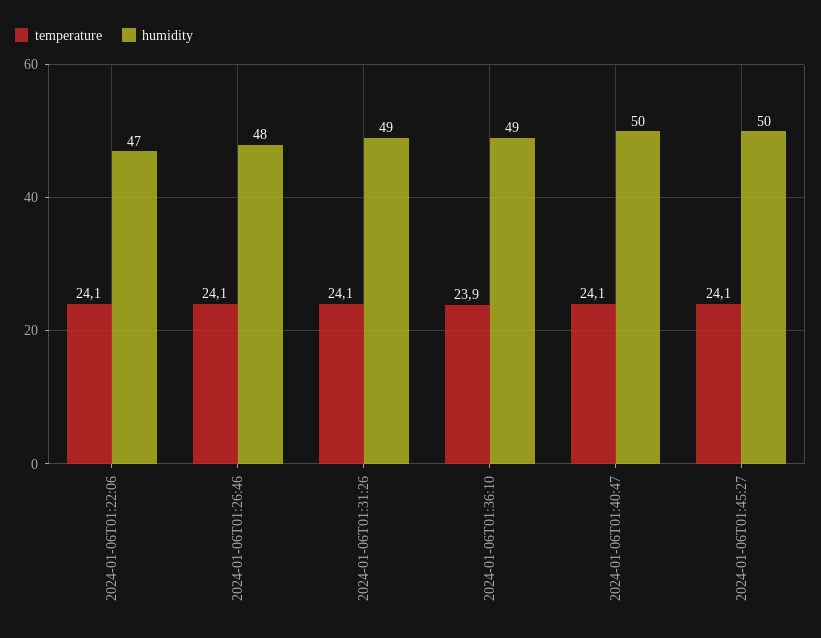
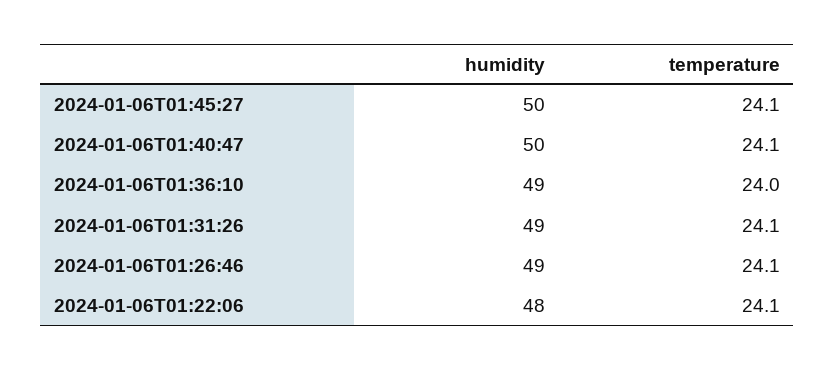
humidity, 2024-01-06T01:22:06: 47 -> 48
humidity, 2024-01-06T01:26:46: 48 -> 49
temperature, 2024-01-06T01:36:10: 23.9 -> 24

